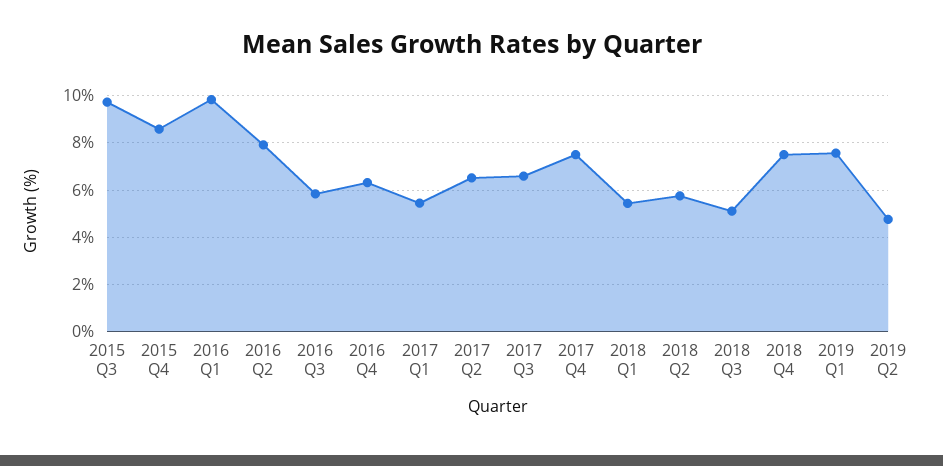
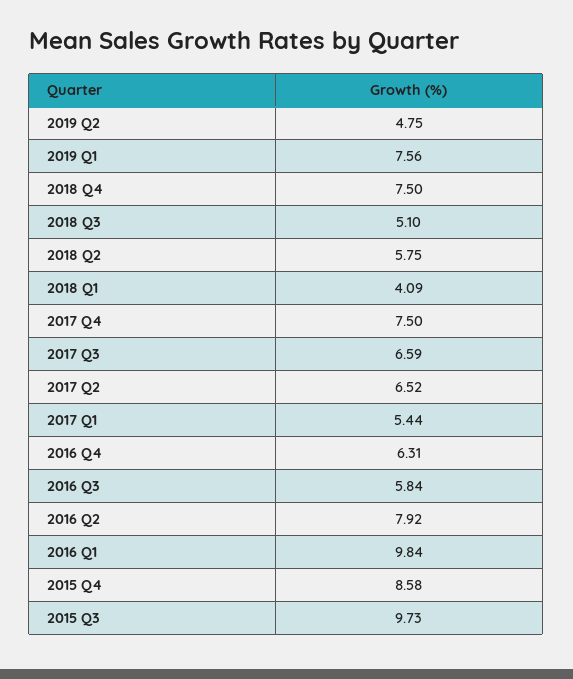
2018 Q1: 5.5 -> 4.09

